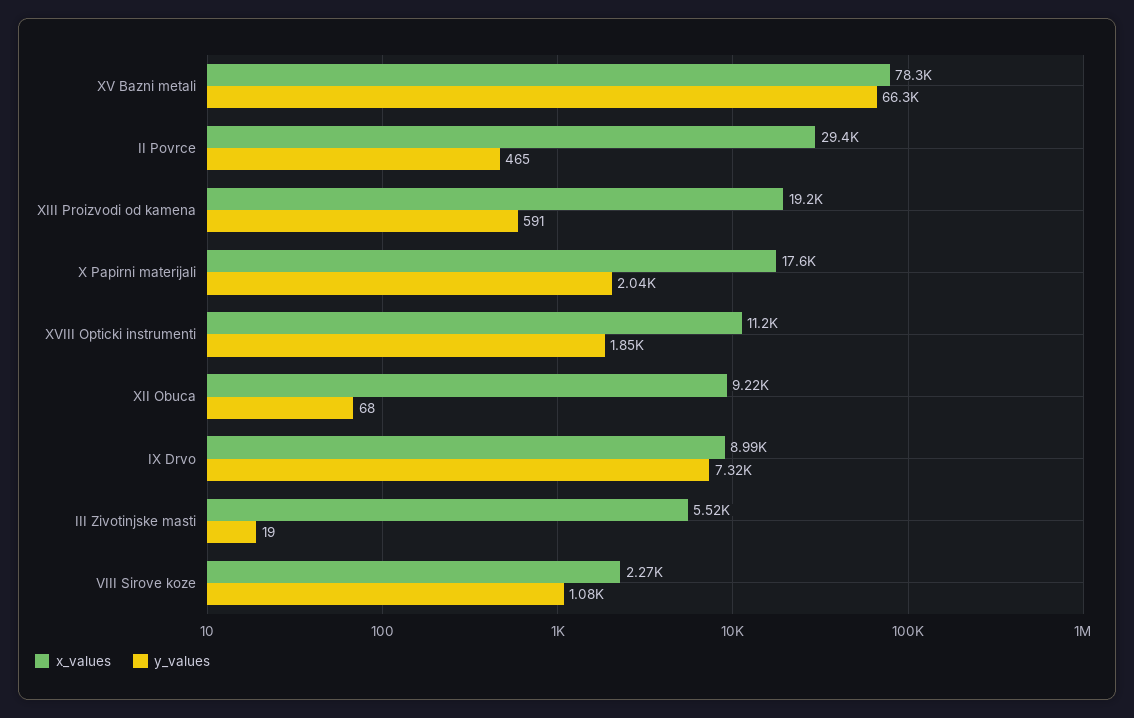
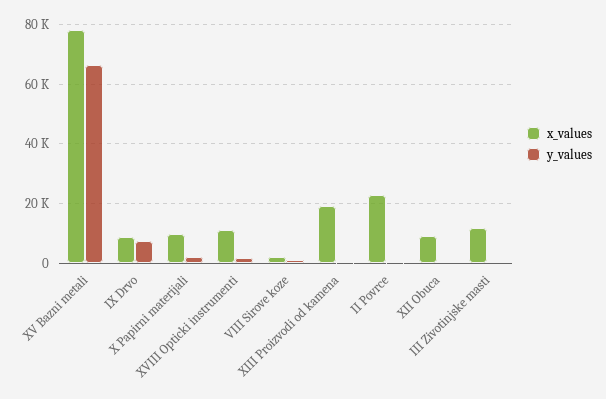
x_values, II Povrce: 29400 -> 22500
x_values, X Papirni materijali: 17600 -> 10000
x_values, III Zivotinjske masti: 5520 -> 12500

